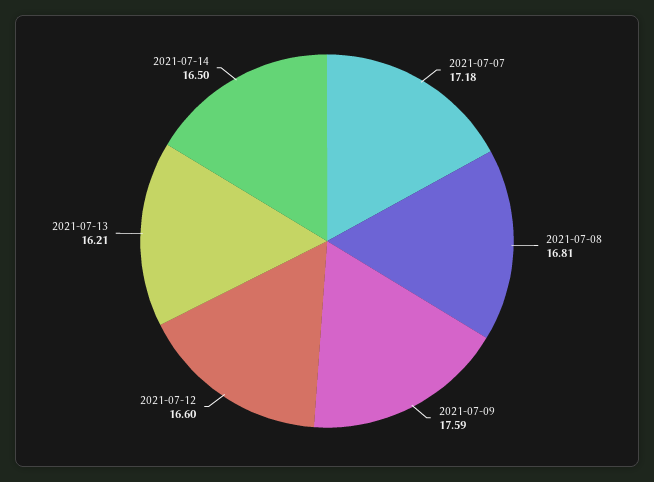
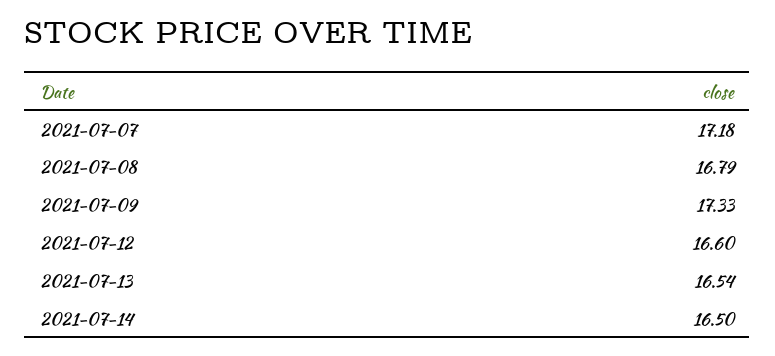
2021-07-08: 16.81 -> 16.79
2021-07-09: 17.59 -> 17.33
2021-07-13: 16.21 -> 16.54

